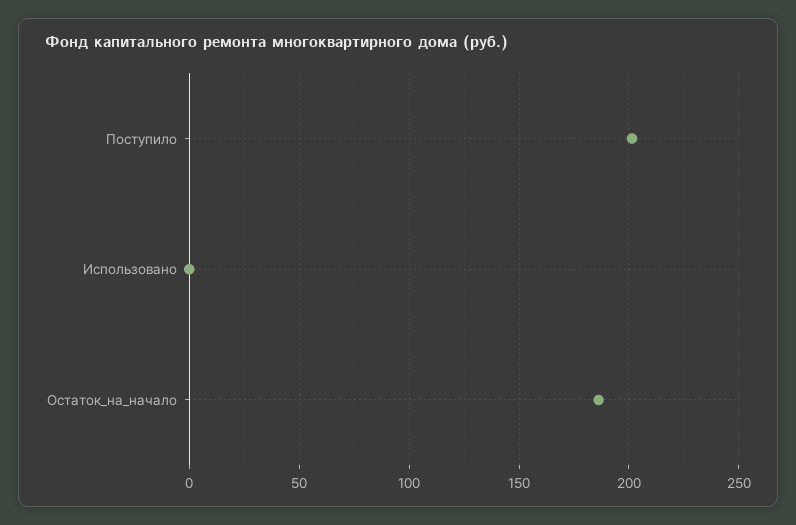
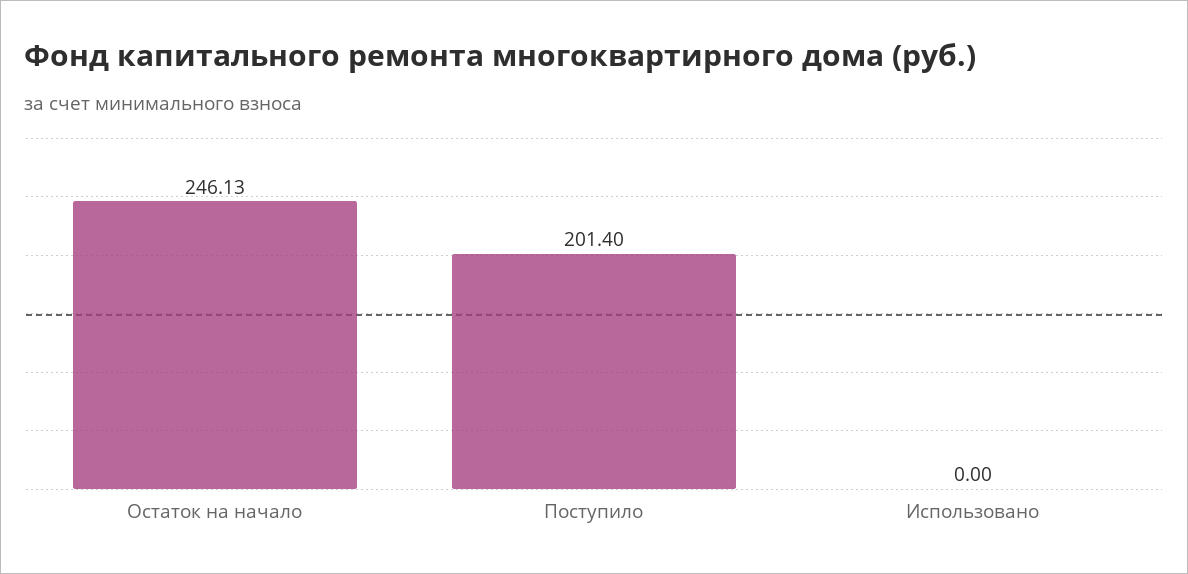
Остаток_на_начало: 185 -> 246.13

